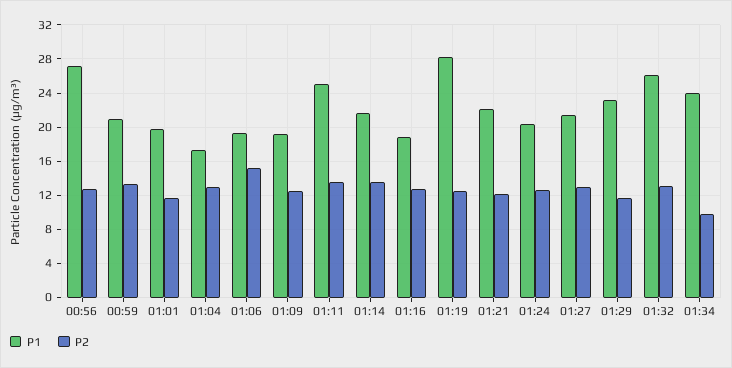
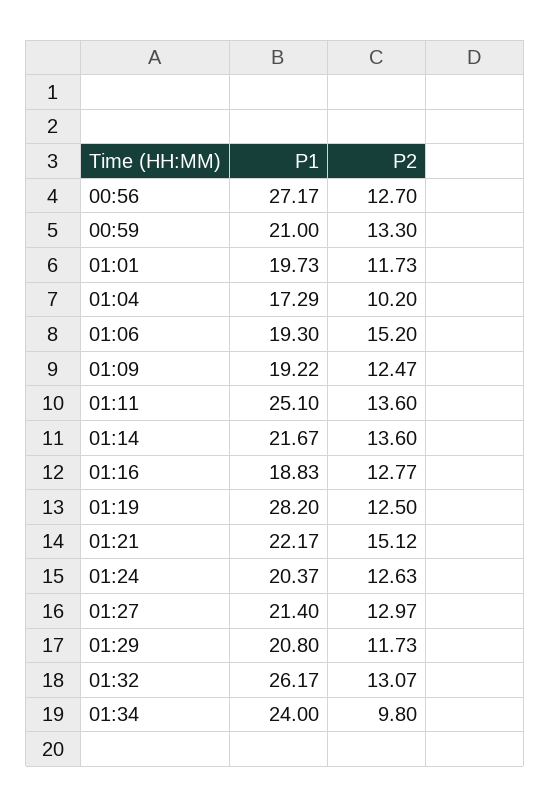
P2, 01:04: 13 -> 10.2
P2, 01:21: 12 -> 15.12
P1, 01:29: 23 -> 20.8

